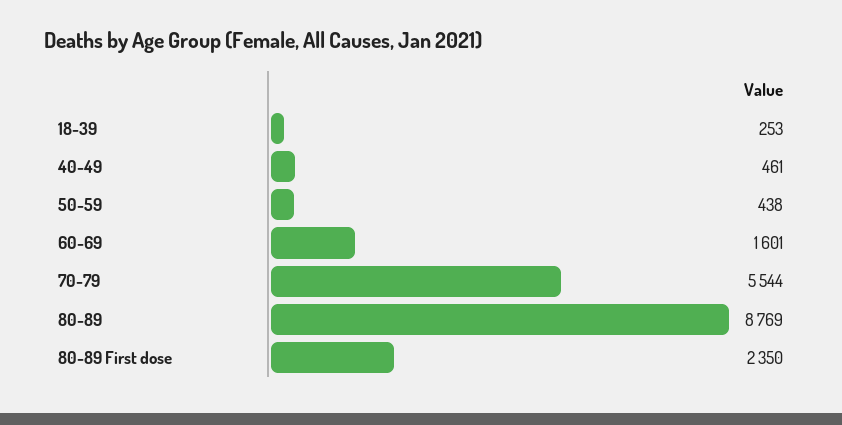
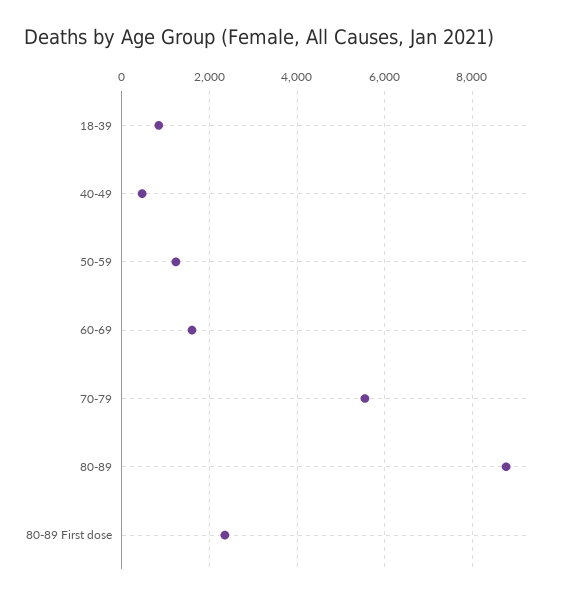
18-39: 253 -> 800
50-59: 438 -> 1200

